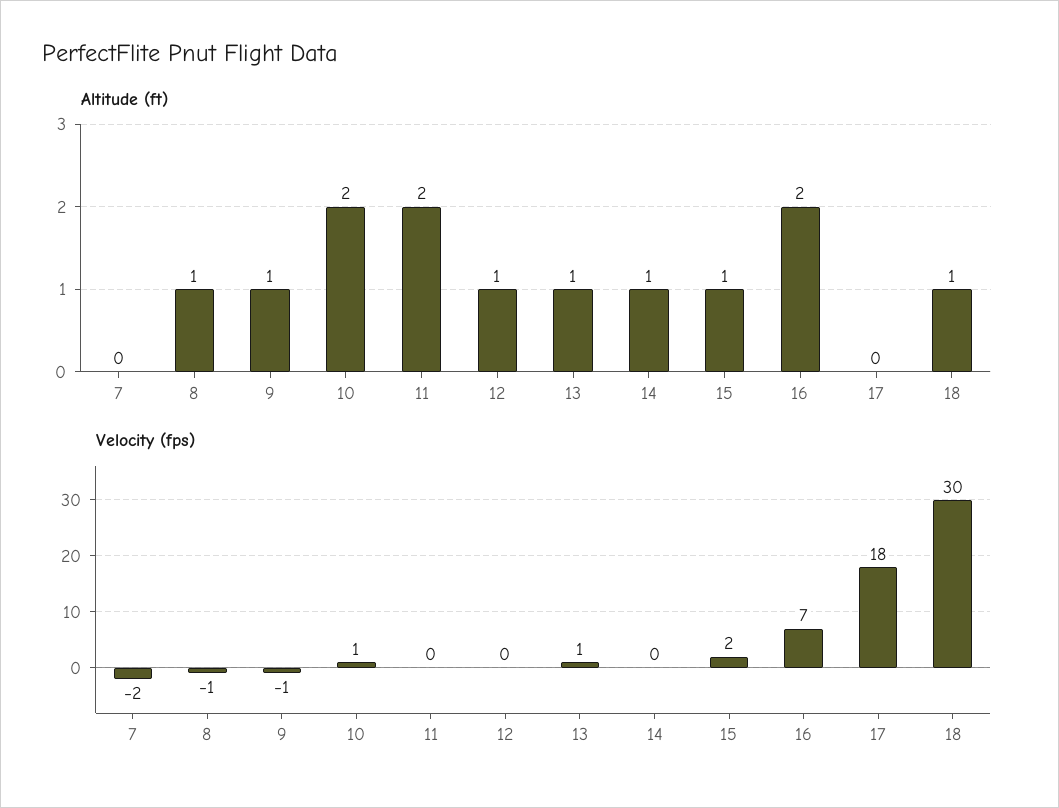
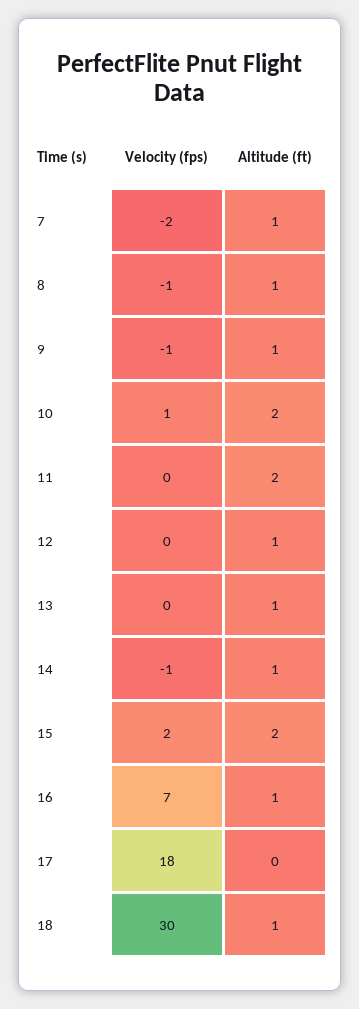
Altitude (ft), 7: 0 -> 1
Altitude (ft), 15: 1 -> 2
Altitude (ft), 16: 2 -> 1
Velocity (fps), 13: 1 -> 0
Velocity (fps), 14: 0 -> -1

